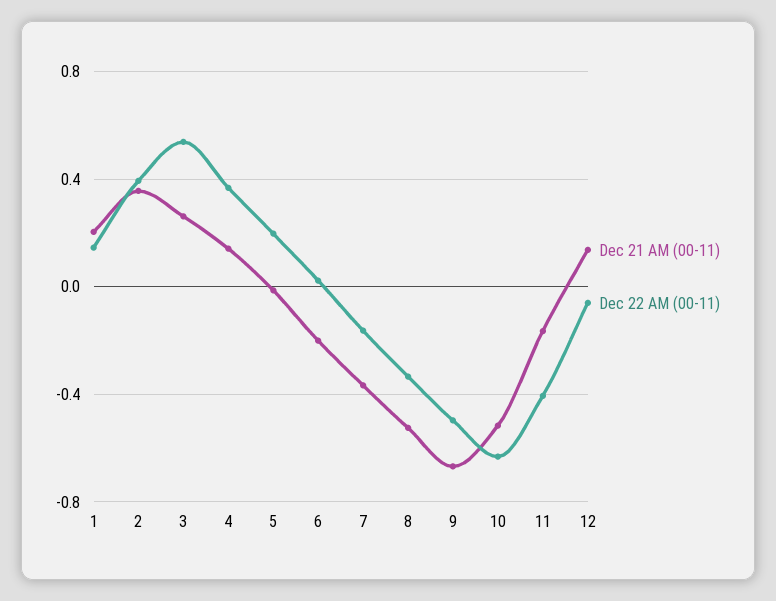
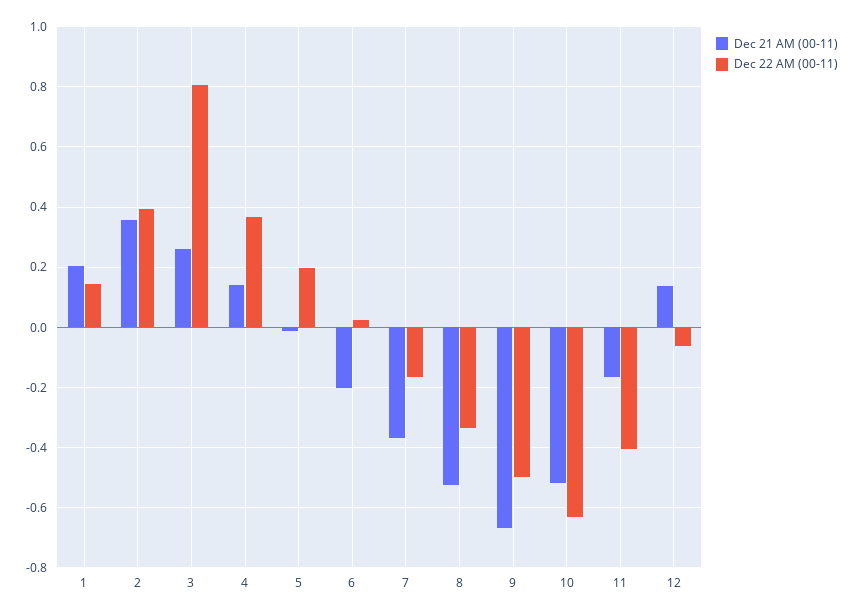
Dec 22 AM (00-11), 3: 0.55 -> 0.8

